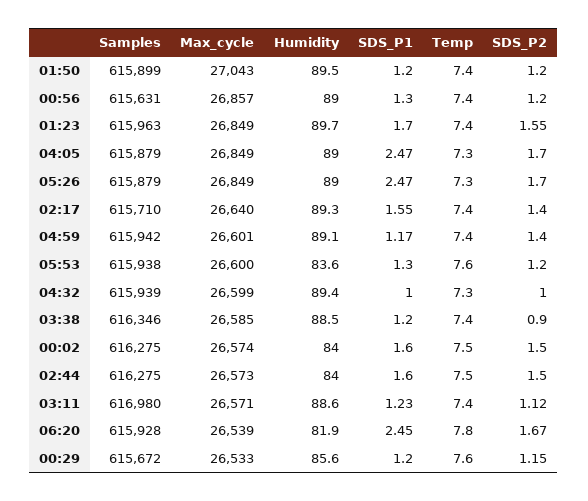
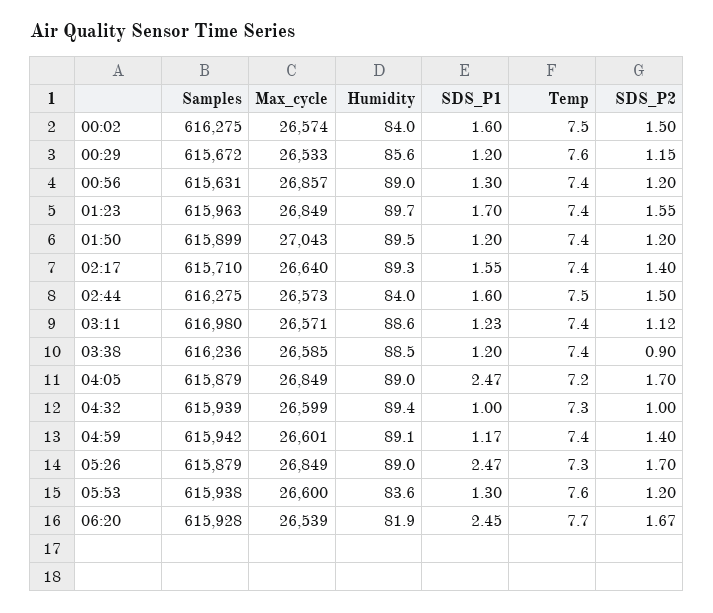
Temp, 04:05: 7.3 -> 7.2
Samples, 03:38: 616346 -> 616236
Temp, 06:20: 7.8 -> 7.7

